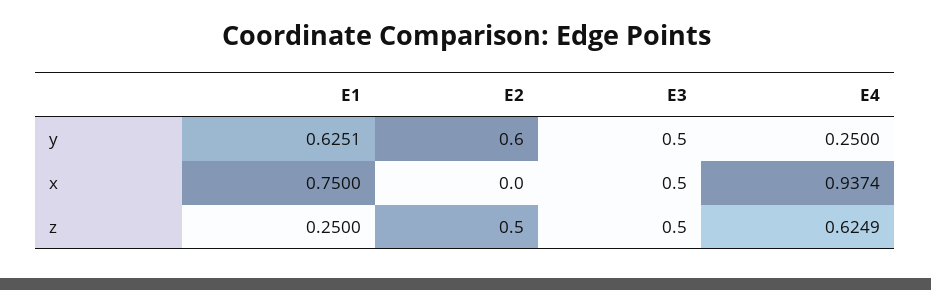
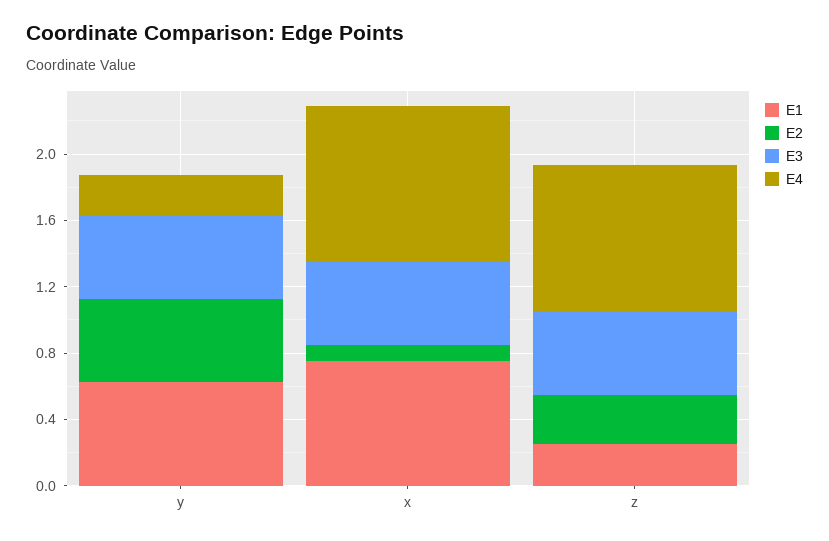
E2, y: 0.6 -> 0.5
E2, x: 0 -> 0.1
E2, z: 0.5 -> 0.3
E4, z: 0.6249 -> 0.9

